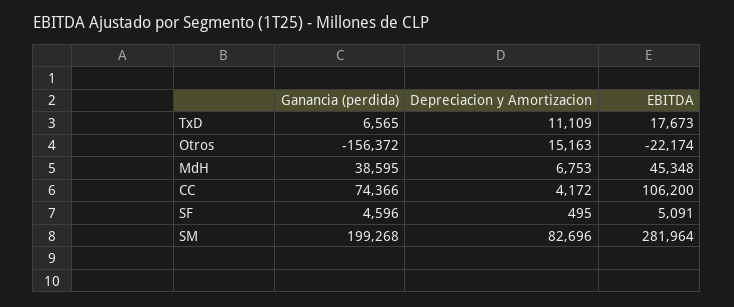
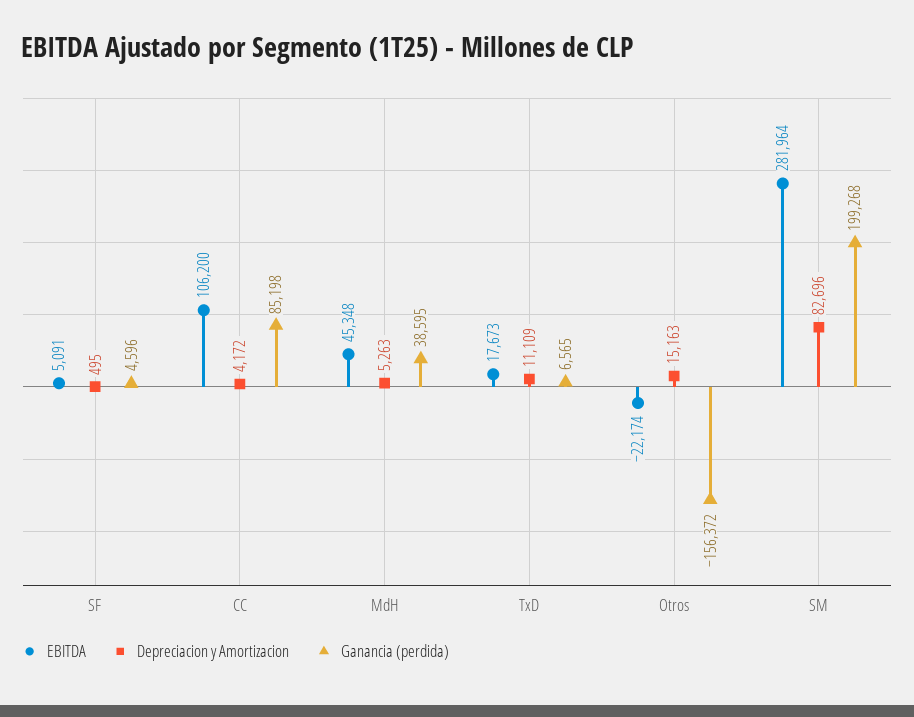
Depreciacion y Amortizacion, MdH: 6753 -> 5263
Ganancia (perdida), CC: 74366 -> 85198

